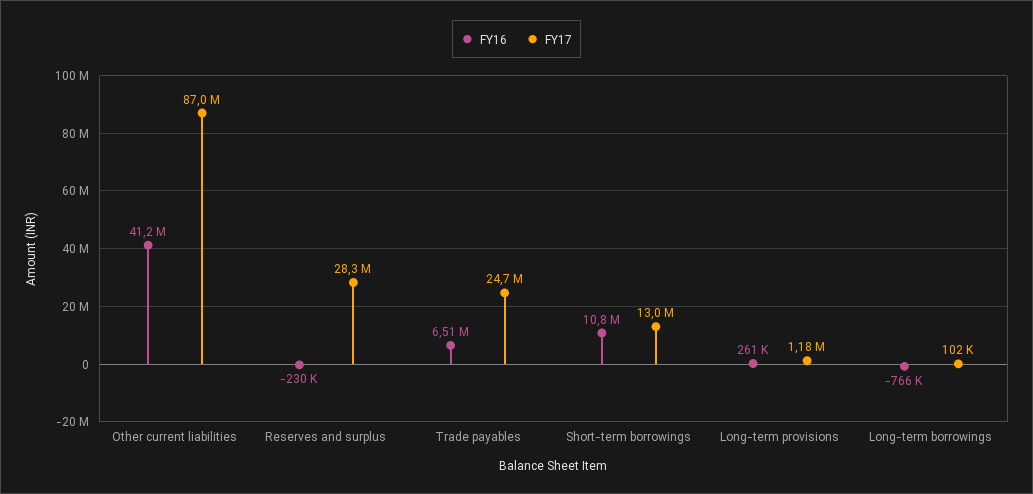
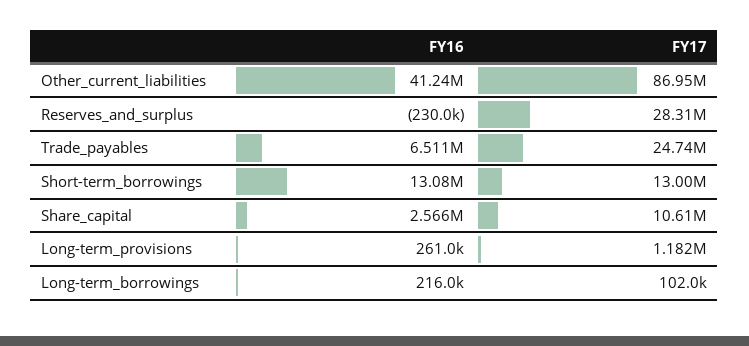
FY16, Short-term borrowings: 10800000 -> 13080000
FY16, Long-term borrowings: -766000 -> 216000
FY16, Share_capital: none -> 2566000
FY17, Share_capital: none -> 10610000

